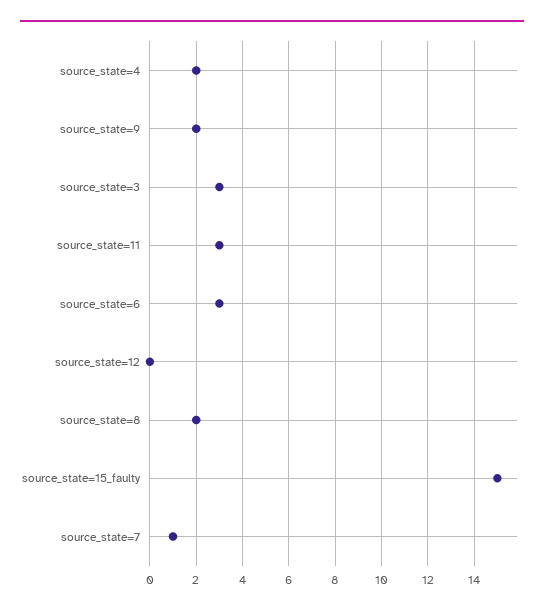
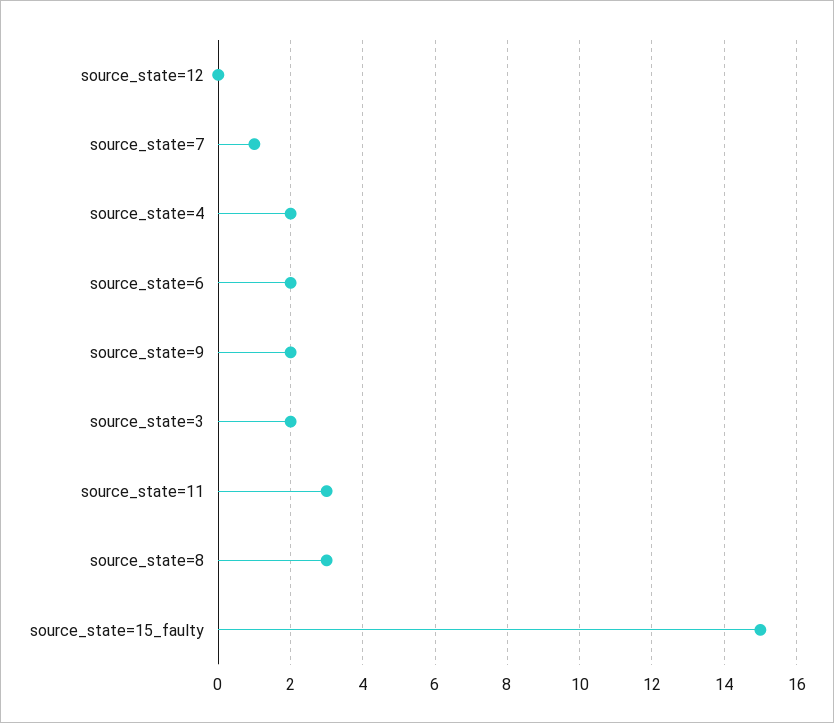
source_state=3: 3 -> 2
source_state=6: 3 -> 2
source_state=8: 2 -> 3

